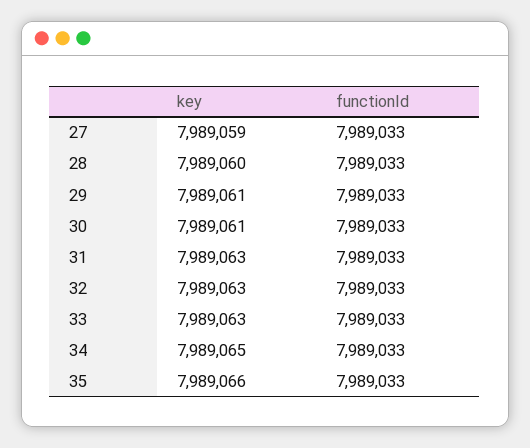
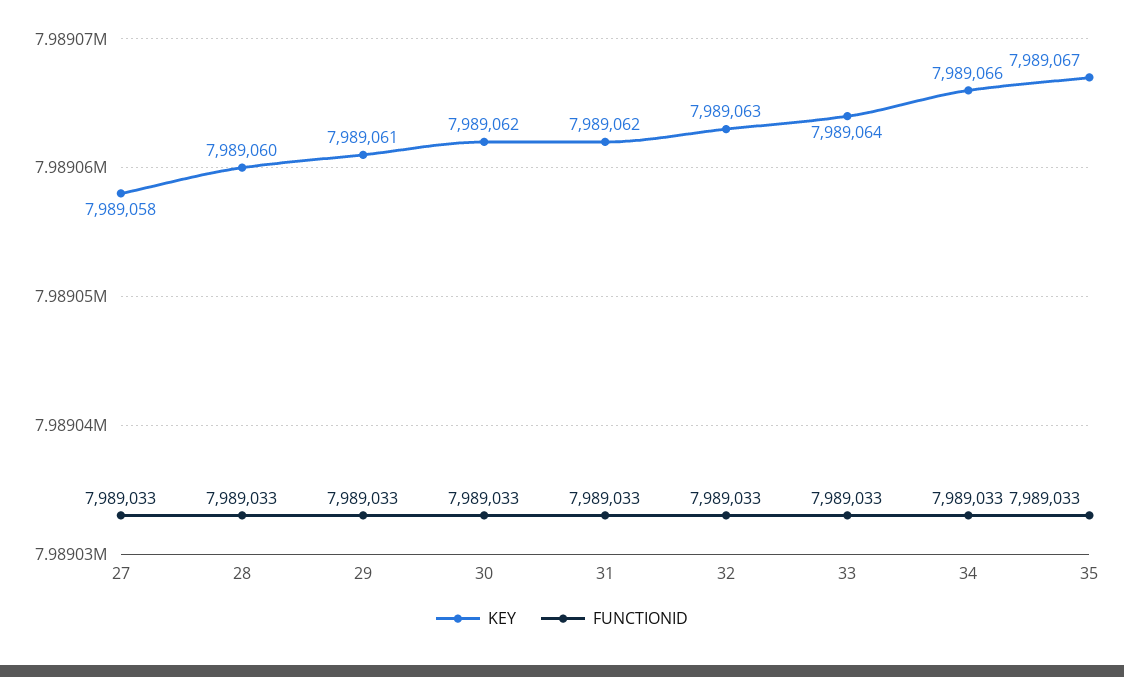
key, 27: 7989059 -> 7989058
key, 30: 7989061 -> 7989062
key, 31: 7989063 -> 7989062
key, 33: 7989063 -> 7989064
key, 34: 7989065 -> 7989066
key, 35: 7989066 -> 7989067

